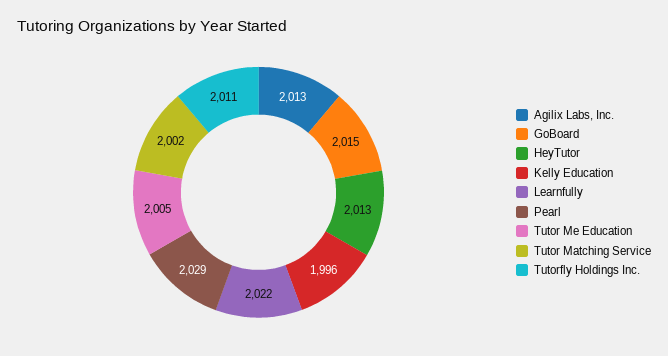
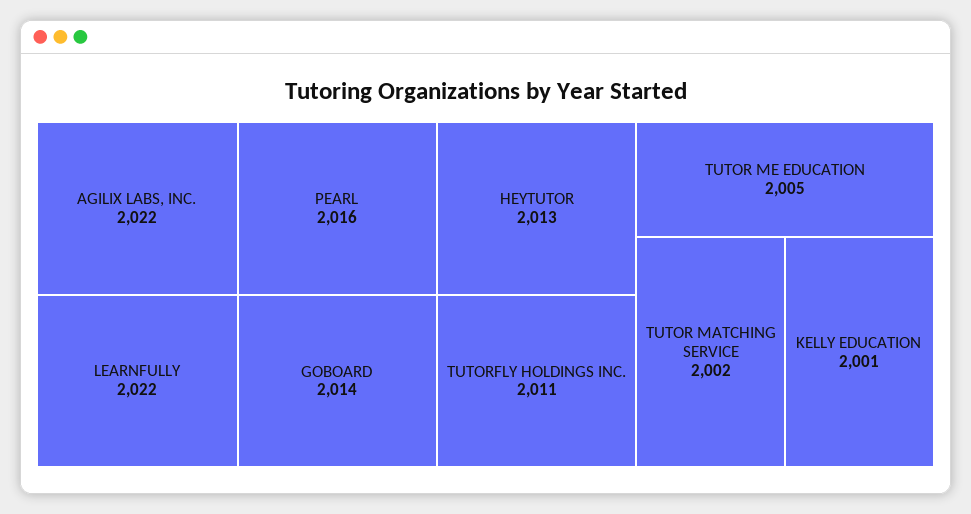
Agilix Labs, Inc.: 2013 -> 2022
GoBoard: 2015 -> 2014
Kelly Education: 1996 -> 2001
Pearl: 2029 -> 2016

